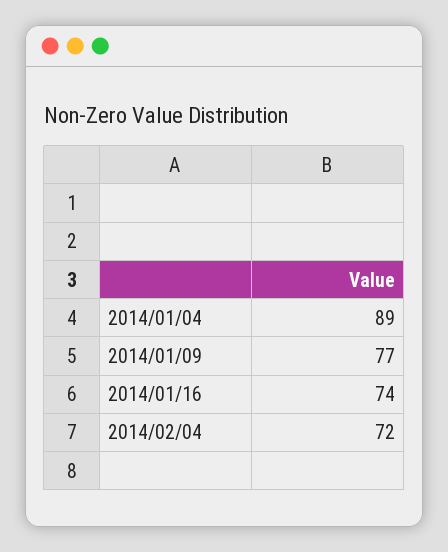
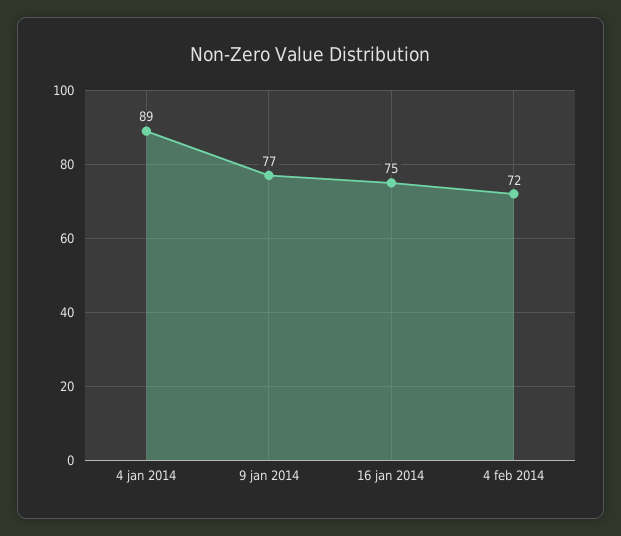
2014/01/16: 74 -> 75

